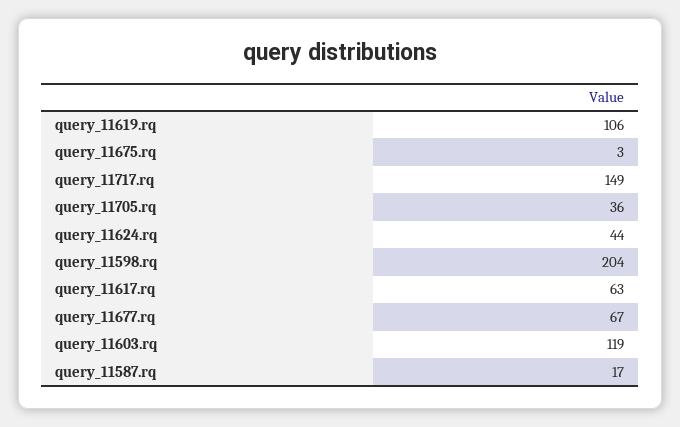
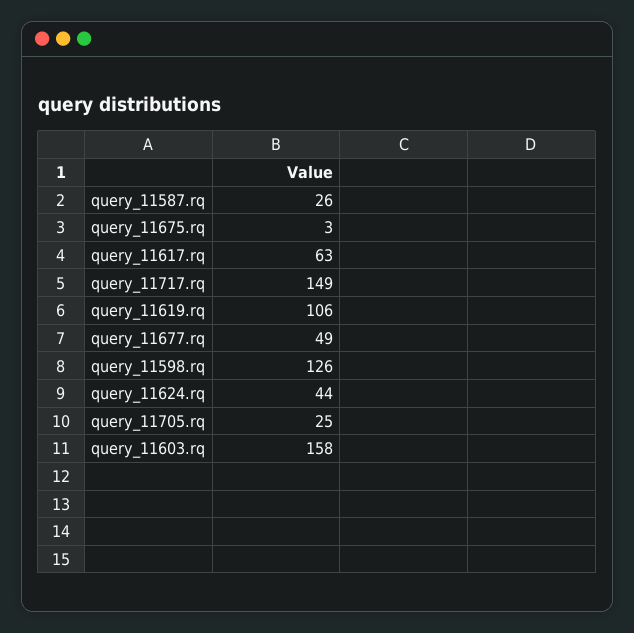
query_11705.rq: 36 -> 25
query_11598.rq: 204 -> 126
query_11677.rq: 67 -> 49
query_11603.rq: 119 -> 158
query_11587.rq: 17 -> 26

